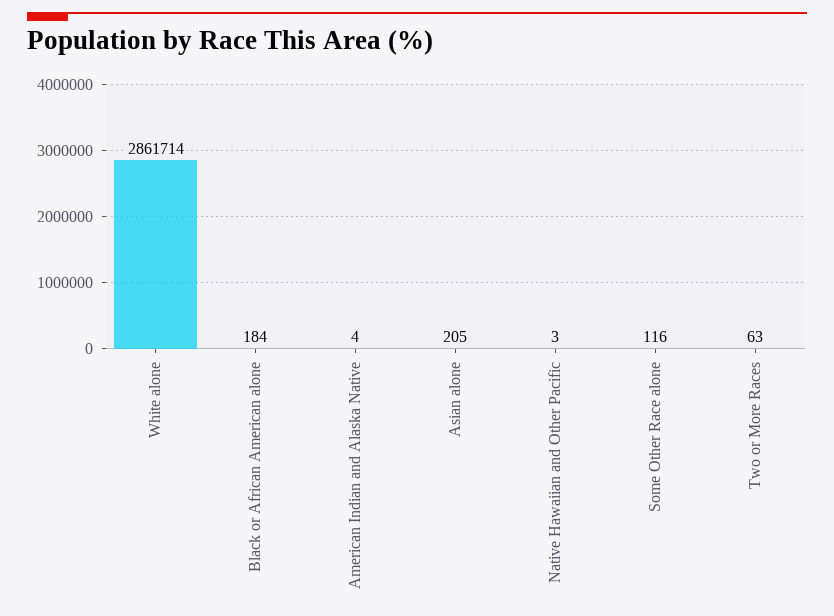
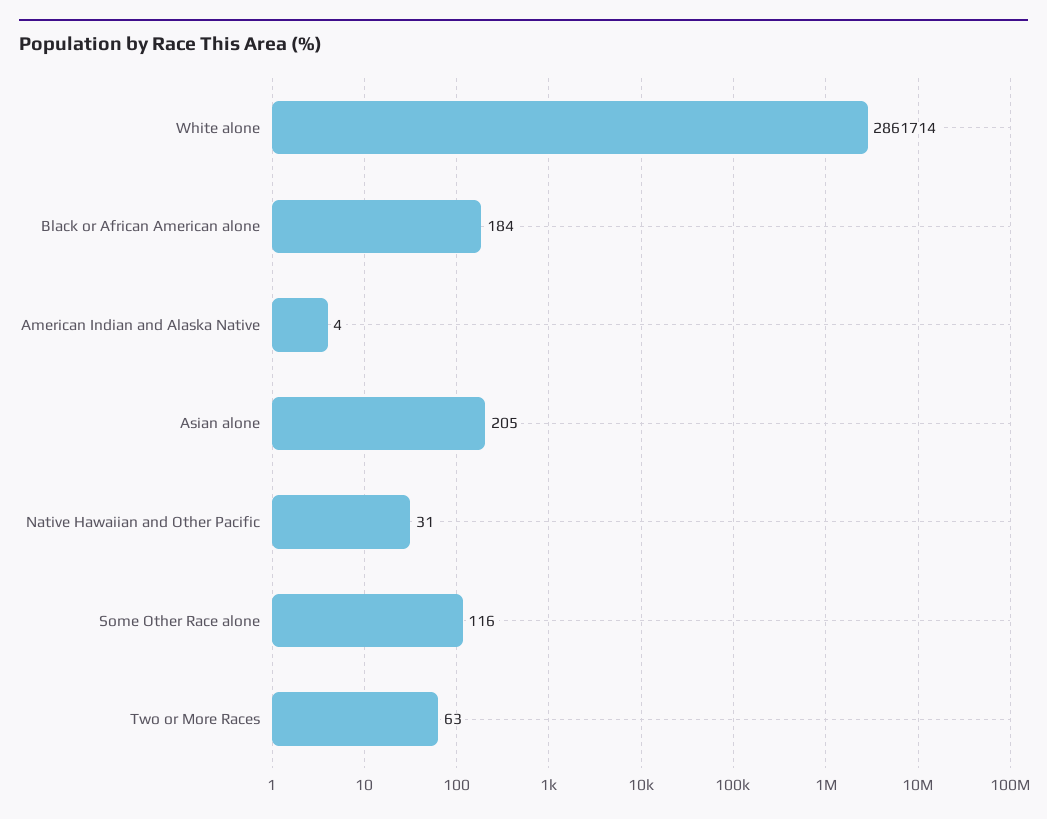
Native Hawaiian and Other Pacific: 3 -> 31

